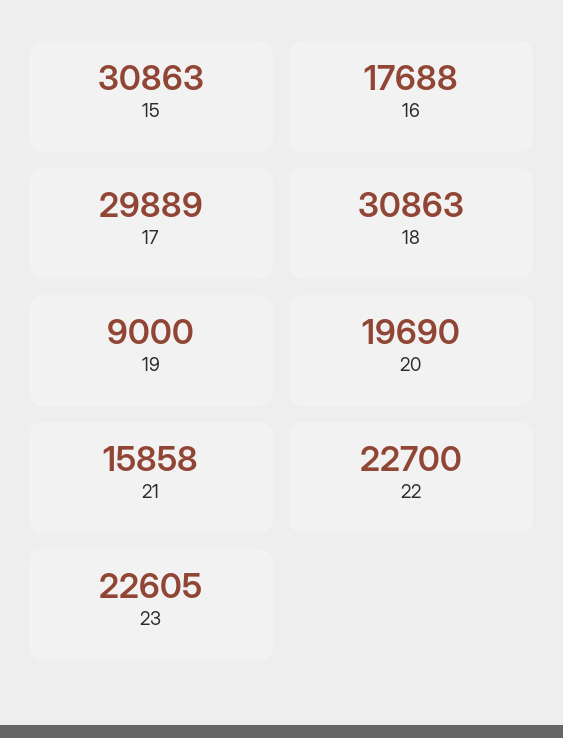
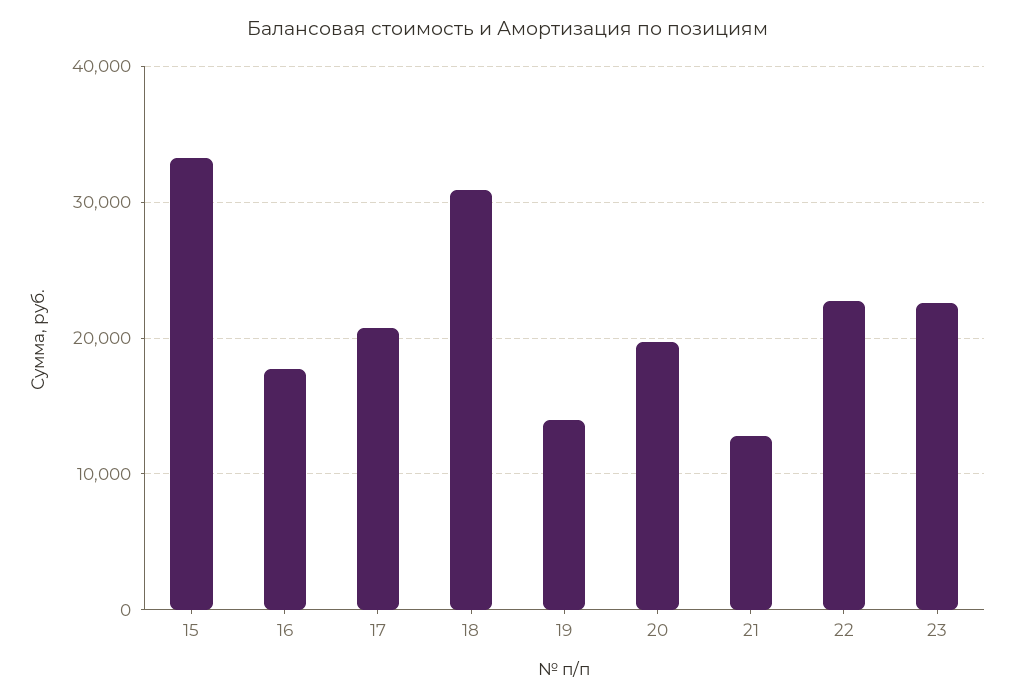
15: 30863 -> 33000
17: 29889 -> 21000
19: 9000 -> 14000
21: 15858 -> 13000

